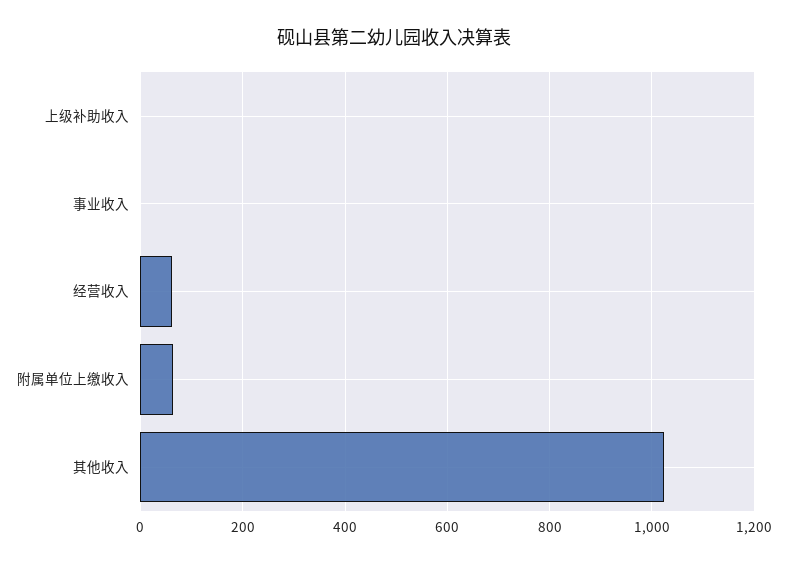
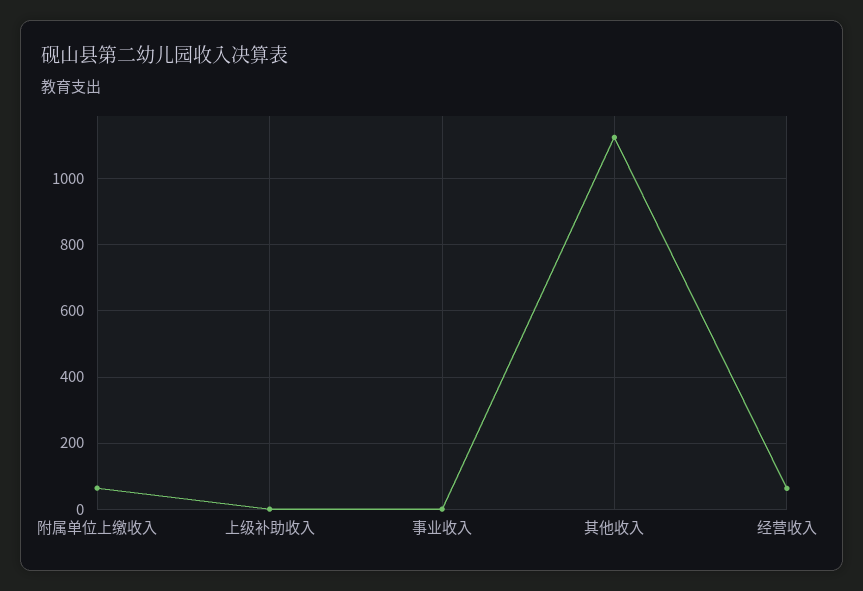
其他收入: 1020 -> 1120

